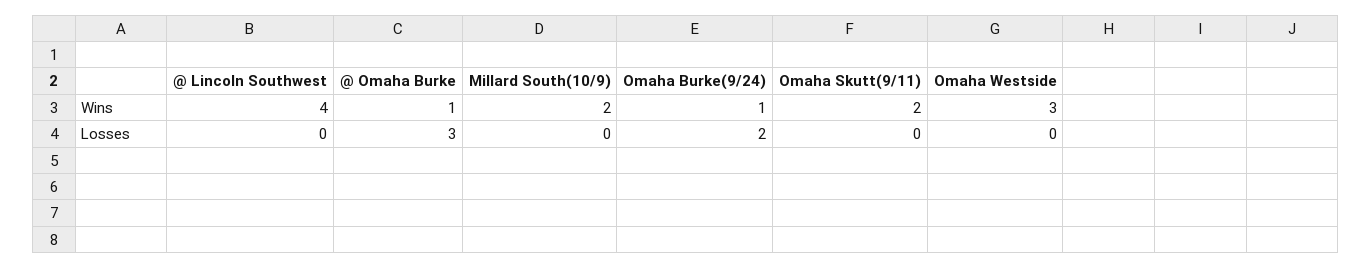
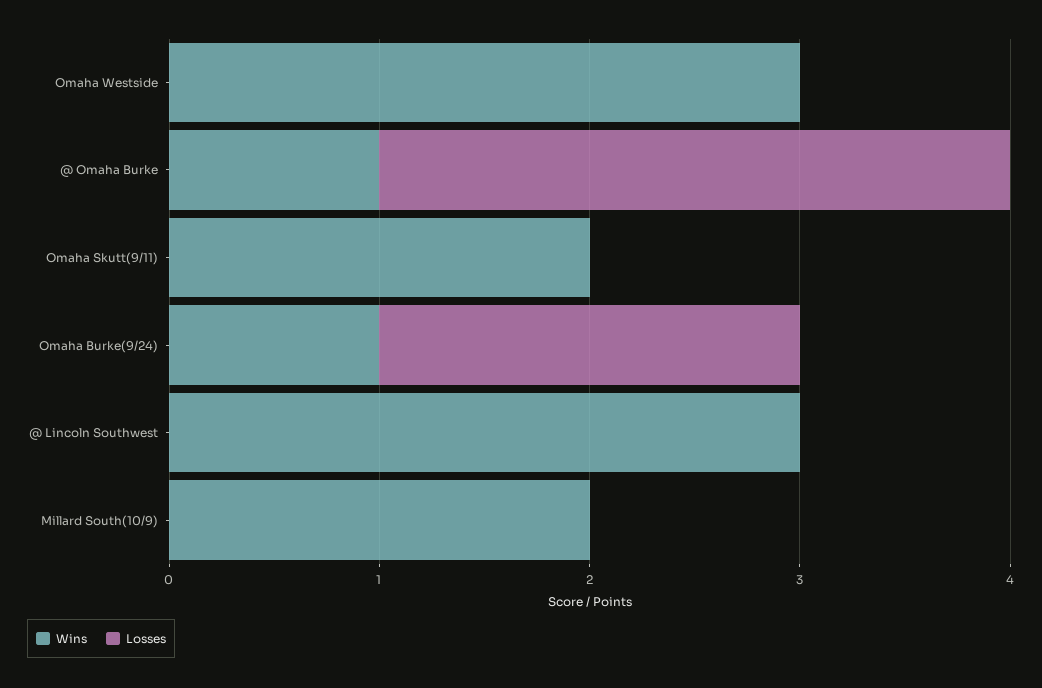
Wins, @ Lincoln Southwest: 4 -> 3

